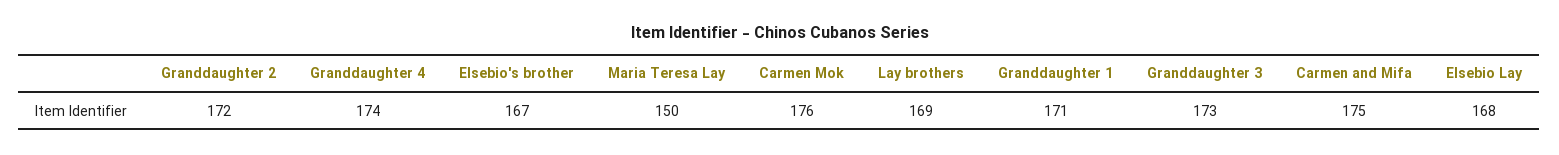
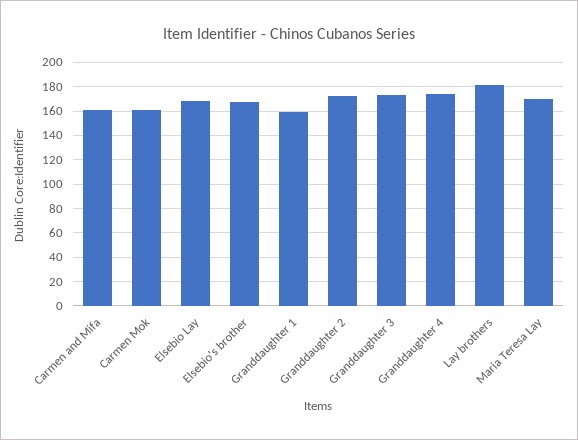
Maria Teresa Lay: 150 -> 170
Carmen Mok: 176 -> 160
Lay brothers: 169 -> 180
Granddaughter 1: 171 -> 160
Carmen and Mifa: 175 -> 160

